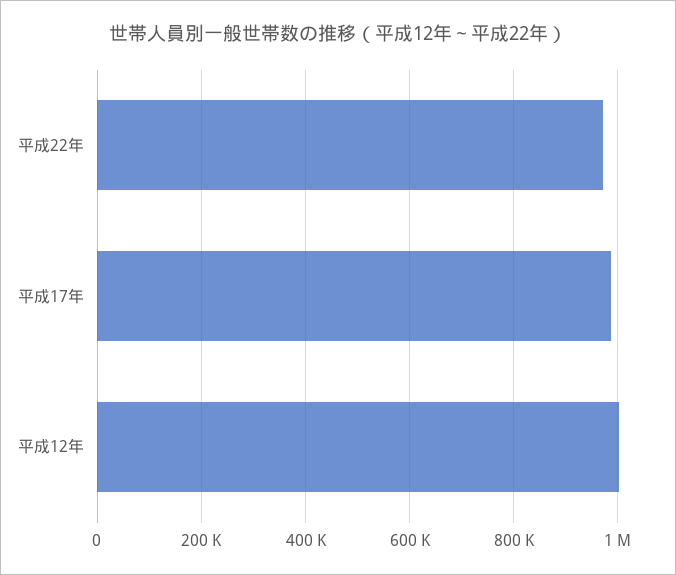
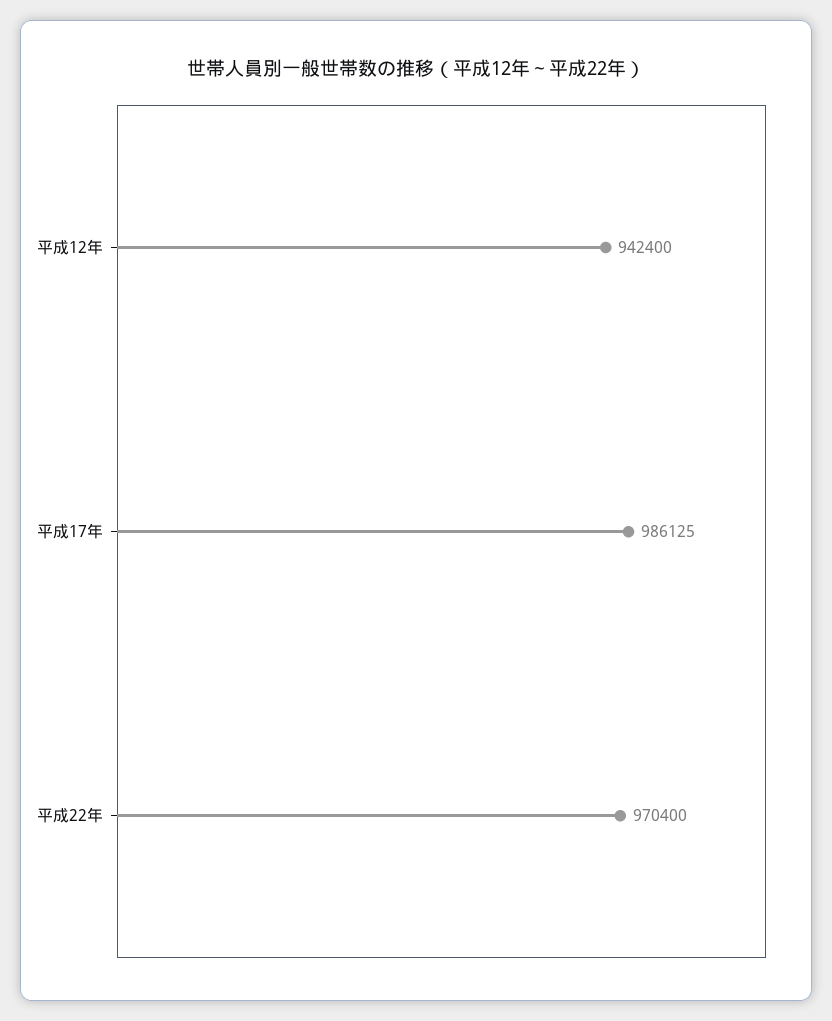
平成12年: 1000000 -> 942400

